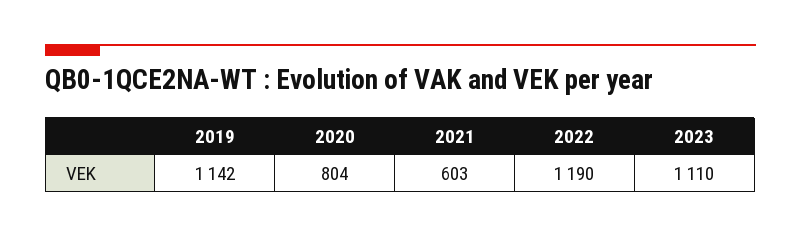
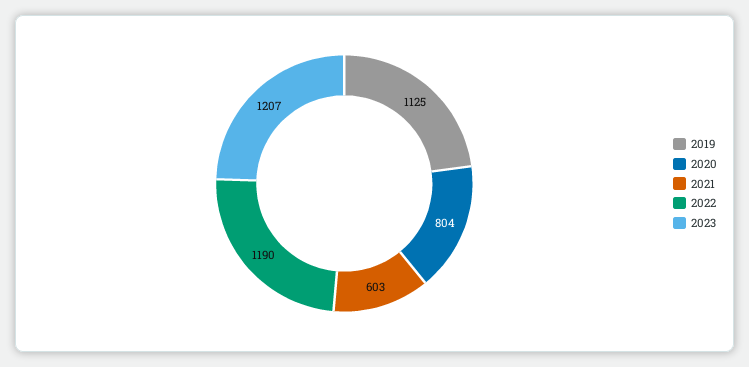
2019: 1142 -> 1125
2023: 1110 -> 1207

